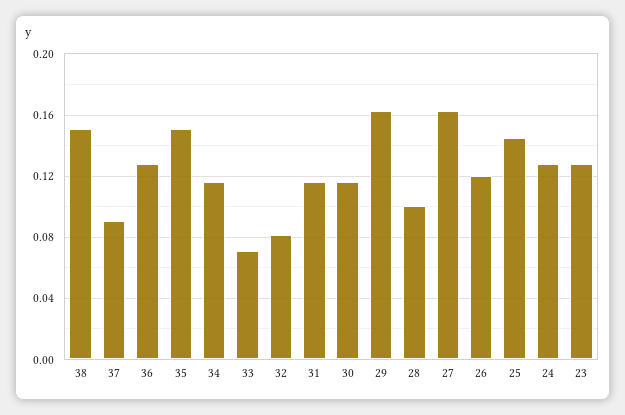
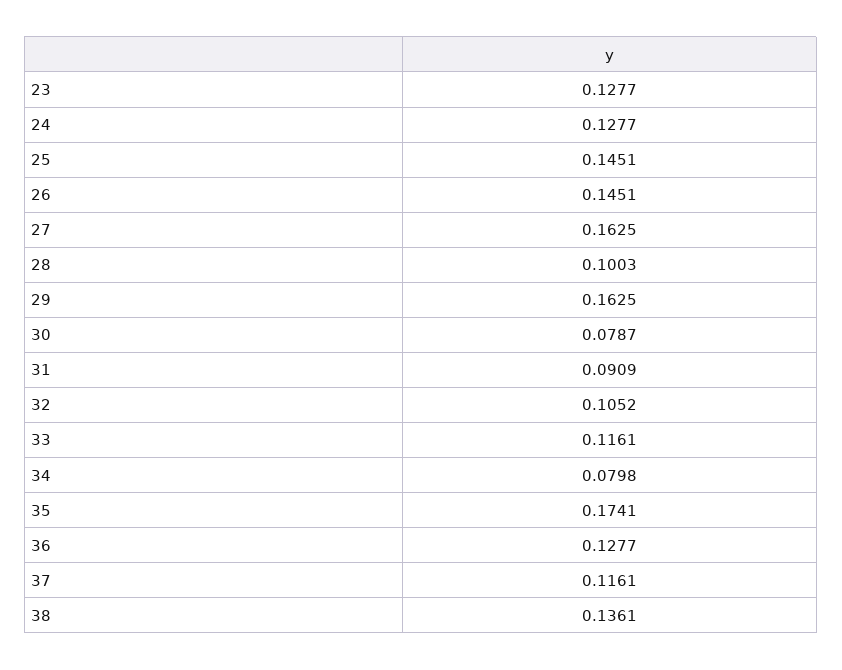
38: 0.15 -> 0.1361
37: 0.09 -> 0.1161
35: 0.15 -> 0.1741
34: 0.115 -> 0.0798
33: 0.07 -> 0.1161
32: 0.08 -> 0.1052
31: 0.115 -> 0.0909
30: 0.115 -> 0.0787
26: 0.12 -> 0.1451

